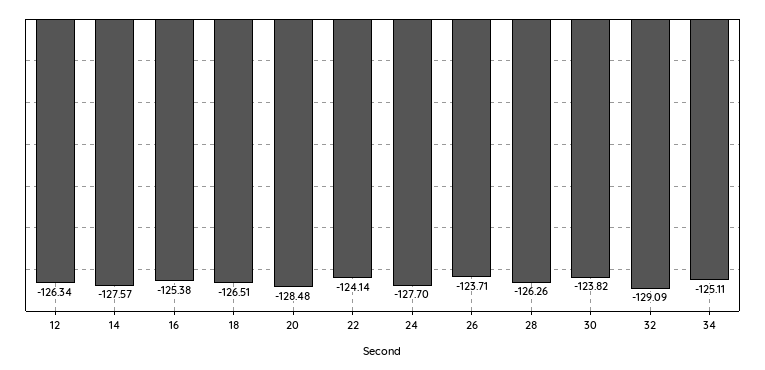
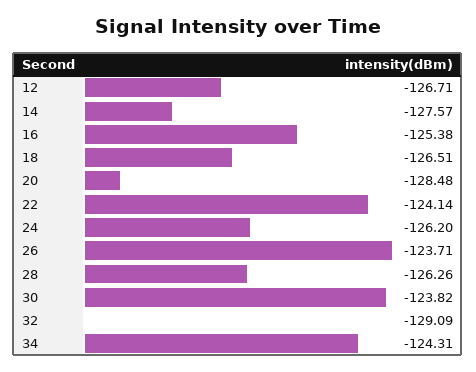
12: -126.34 -> -126.71
24: -127.7 -> -126.2
34: -125.11 -> -124.31

